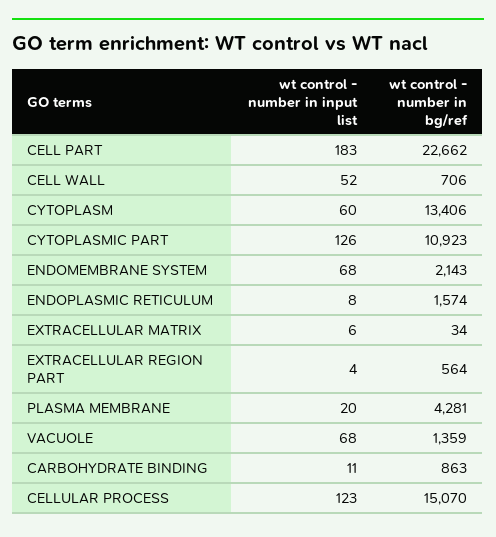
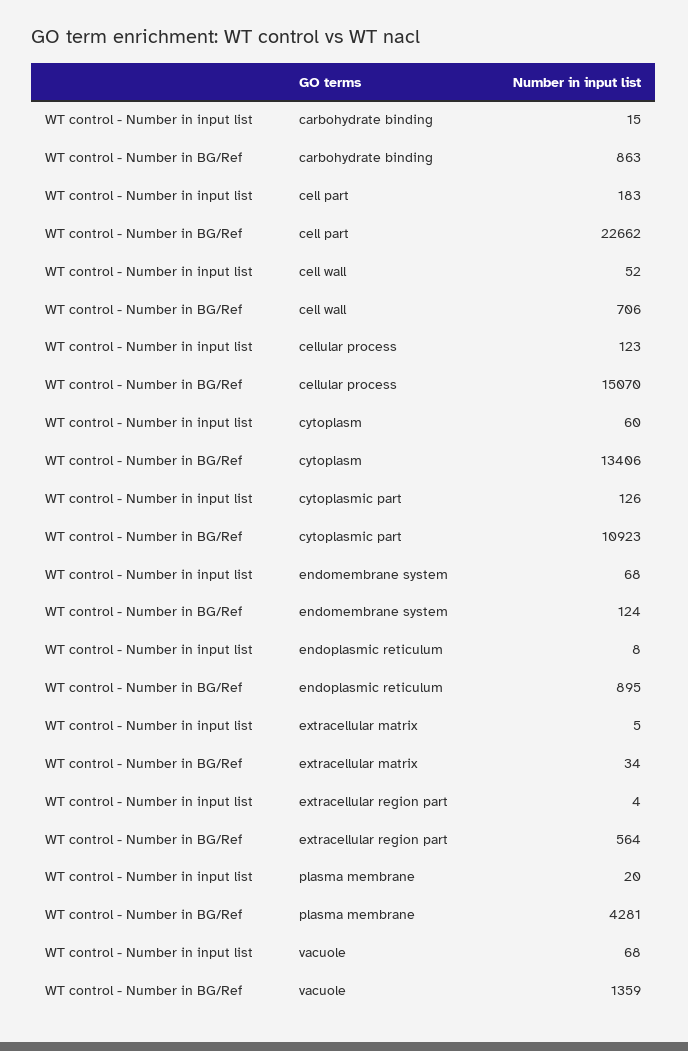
wt control - number in bg/ref, ENDOMEMBRANE SYSTEM: 2143 -> 124
wt control - number in bg/ref, ENDOPLASMIC RETICULUM: 1574 -> 895
wt control - number in input list, EXTRACELLULAR MATRIX: 6 -> 5
wt control - number in input list, CARBOHYDRATE BINDING: 11 -> 15

